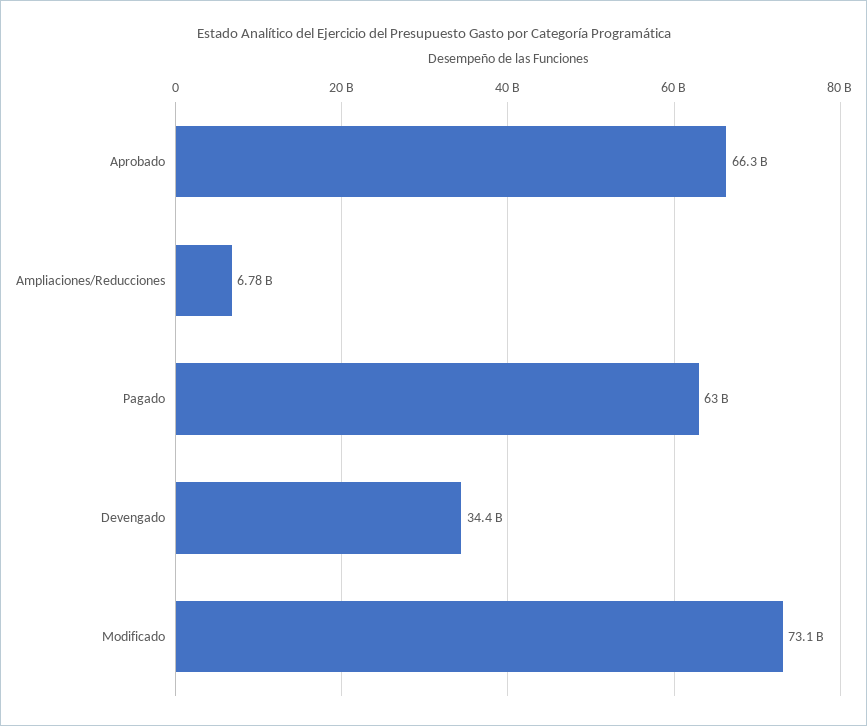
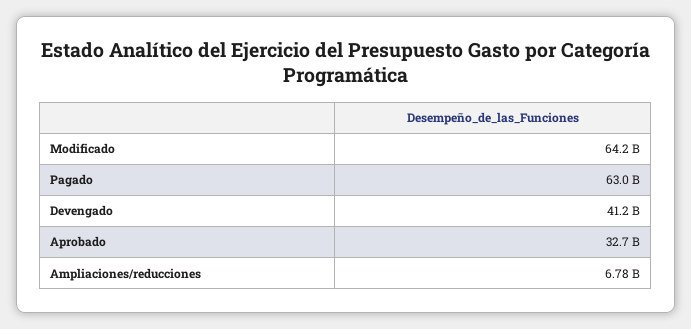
Aprobado: 66300000000 -> 32700000000
Devengado: 34400000000 -> 41200000000
Modificado: 73100000000 -> 64200000000

